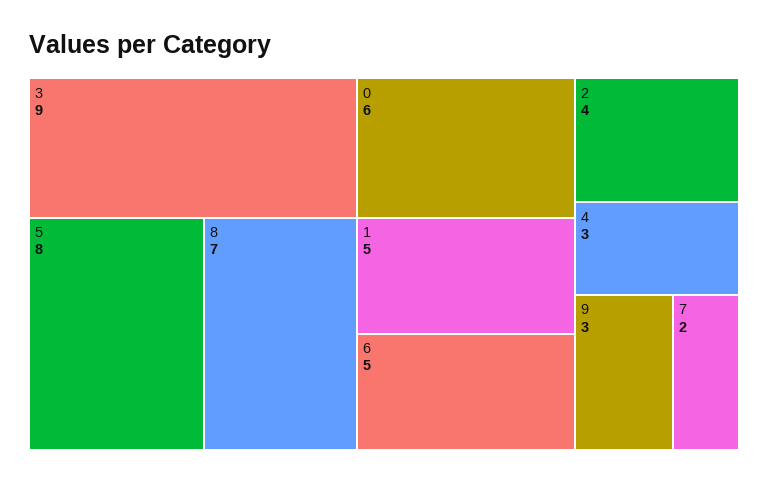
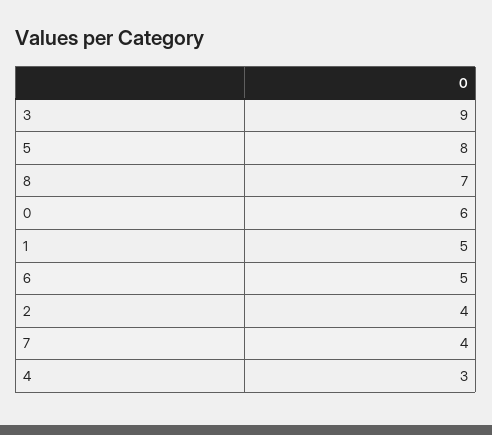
9: 3 -> none
7: 2 -> 4

